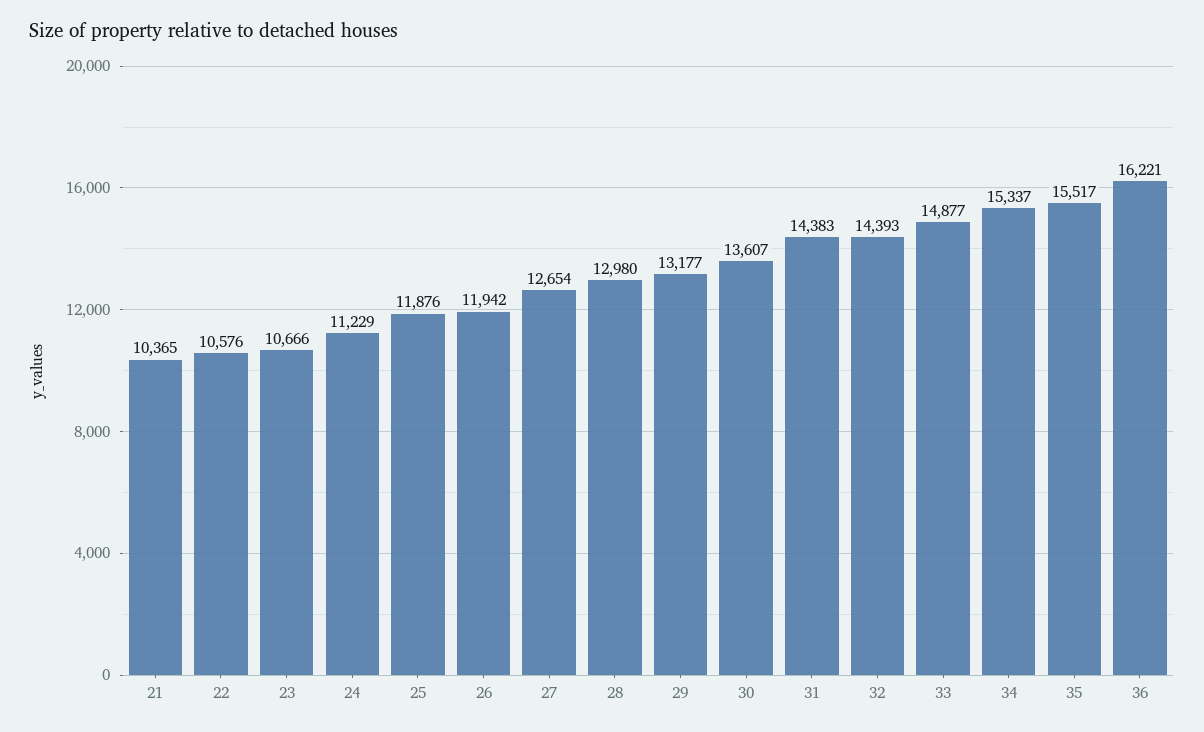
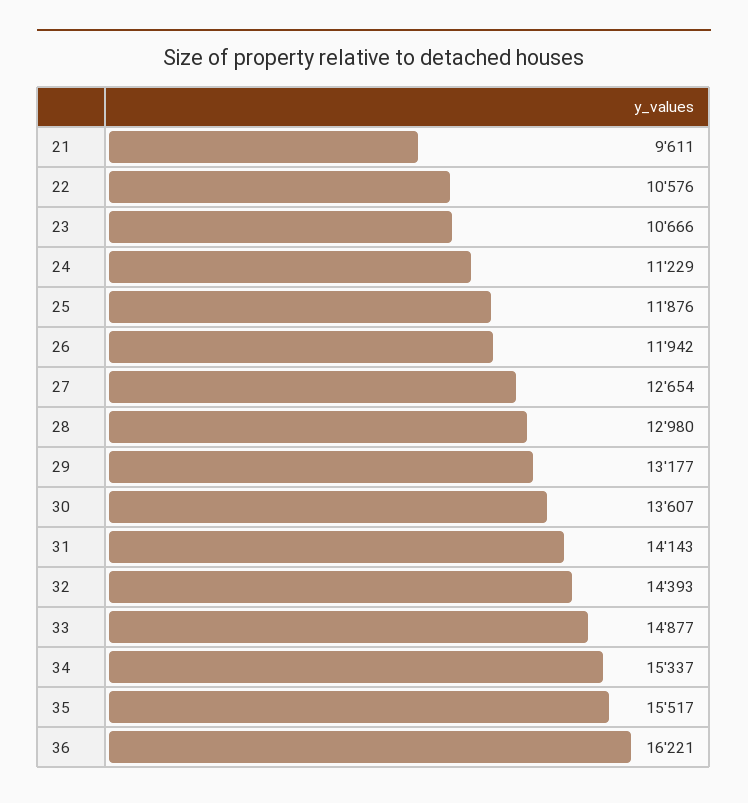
21: 10365 -> 9611
31: 14383 -> 14143

